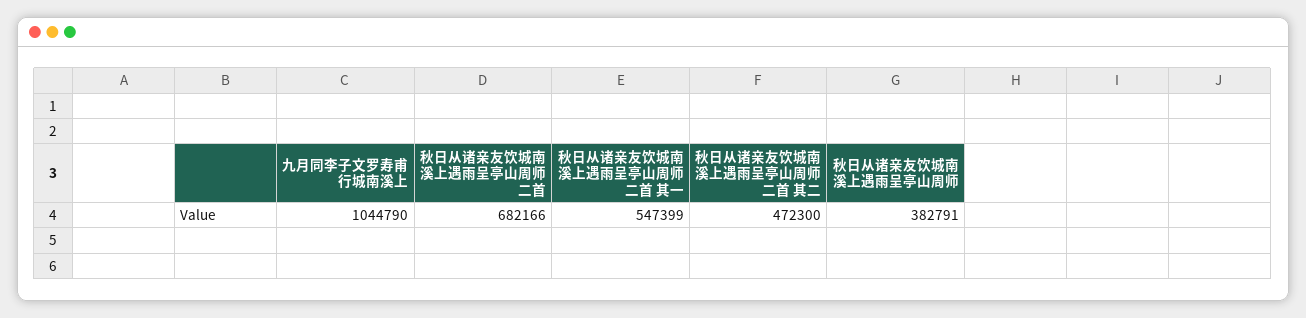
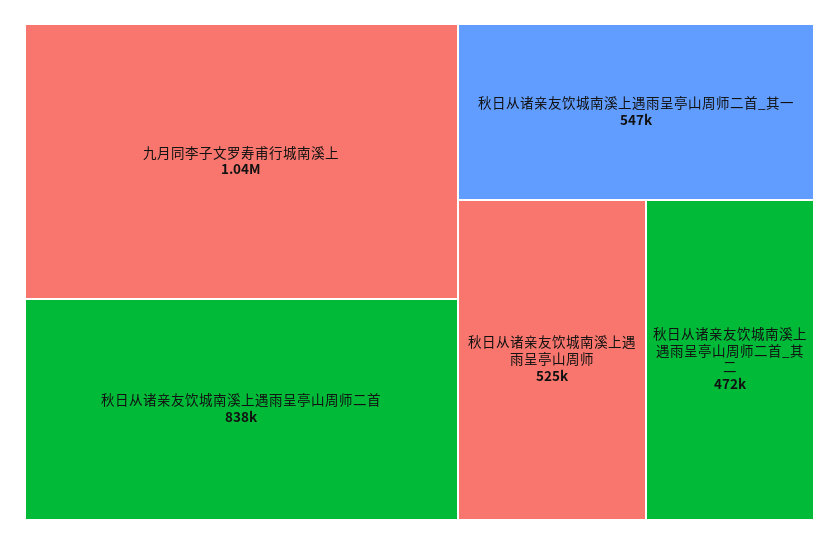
秋日从诸亲友饮城南溪上遇雨呈亭山周师二首: 682166 -> 838000
秋日从诸亲友饮城南溪上遇雨呈亭山周师: 382791 -> 525000

